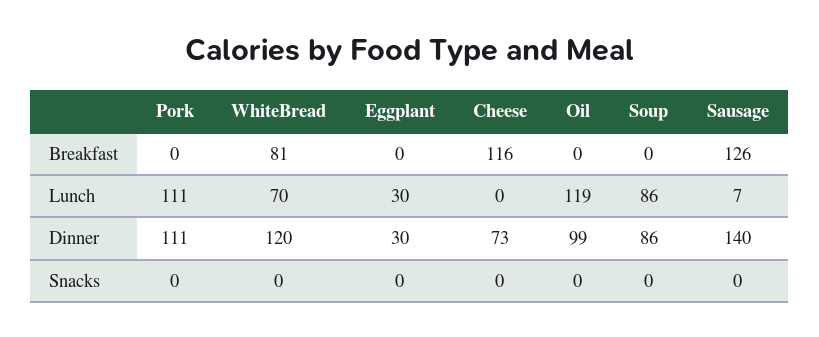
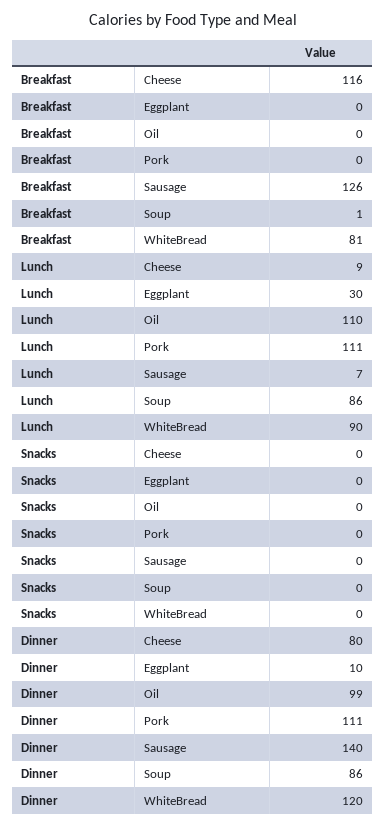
Soup, Breakfast: 0 -> 1
WhiteBread, Lunch: 70 -> 90
Cheese, Lunch: 0 -> 9
Oil, Lunch: 119 -> 110
Eggplant, Dinner: 30 -> 10
Cheese, Dinner: 73 -> 80

